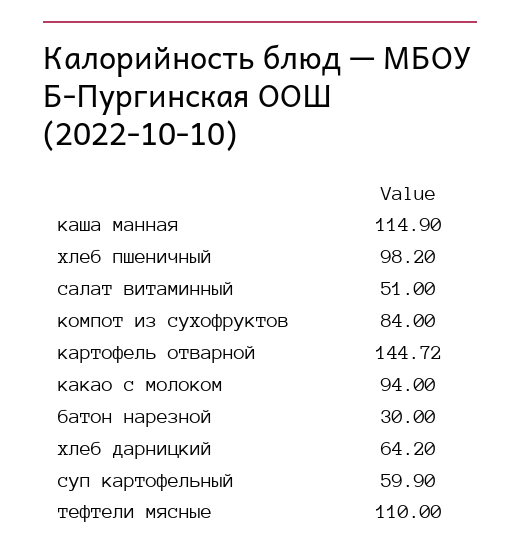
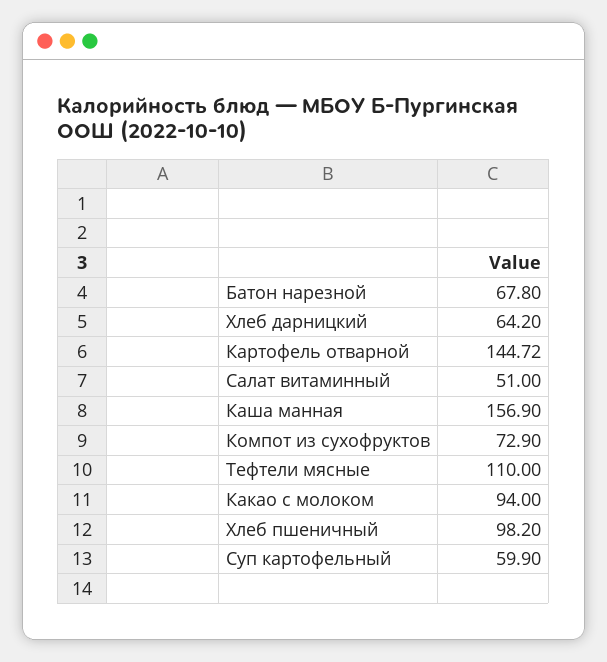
каша манная: 114.9 -> 156.9
компот из сухофруктов: 84 -> 72.9
батон нарезной: 30 -> 67.8

